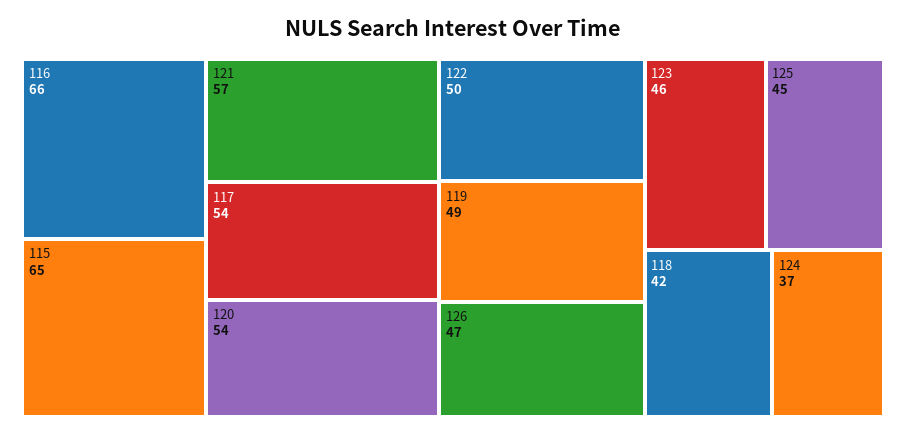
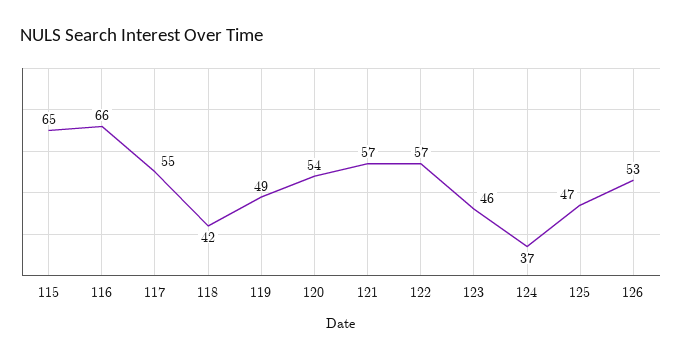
117: 54 -> 55
122: 50 -> 57
126: 47 -> 53
125: 45 -> 47

